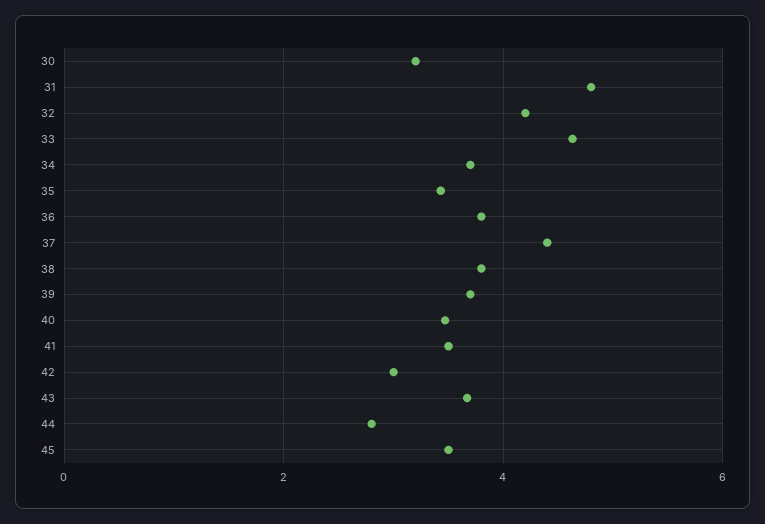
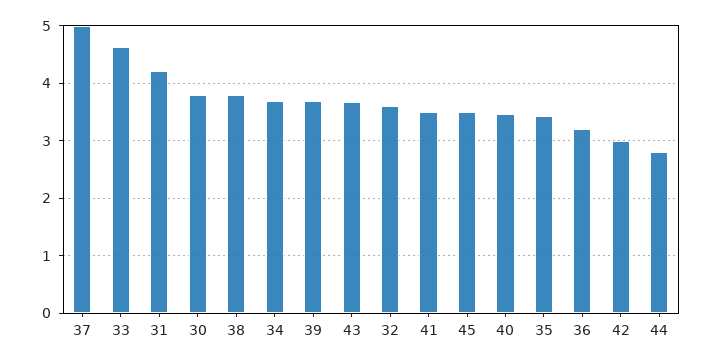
30: 3.2 -> 3.8
31: 4.8 -> 4.2
32: 4.2 -> 3.6
36: 3.8 -> 3.2
37: 4.4 -> 5

